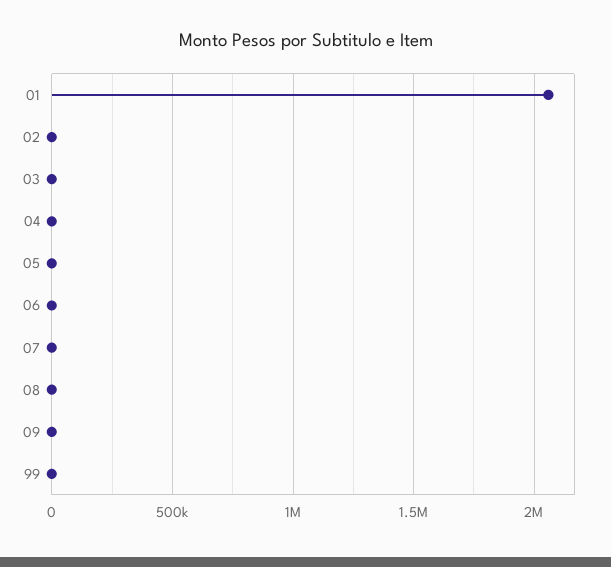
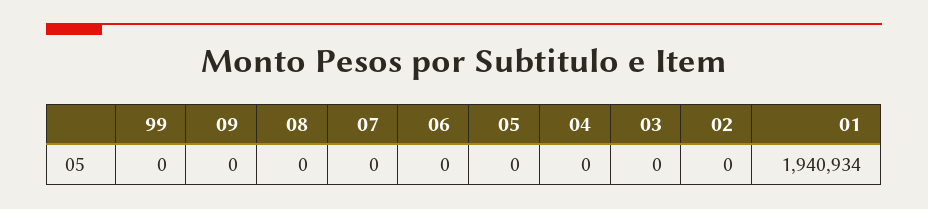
01: 2050000 -> 1940934

